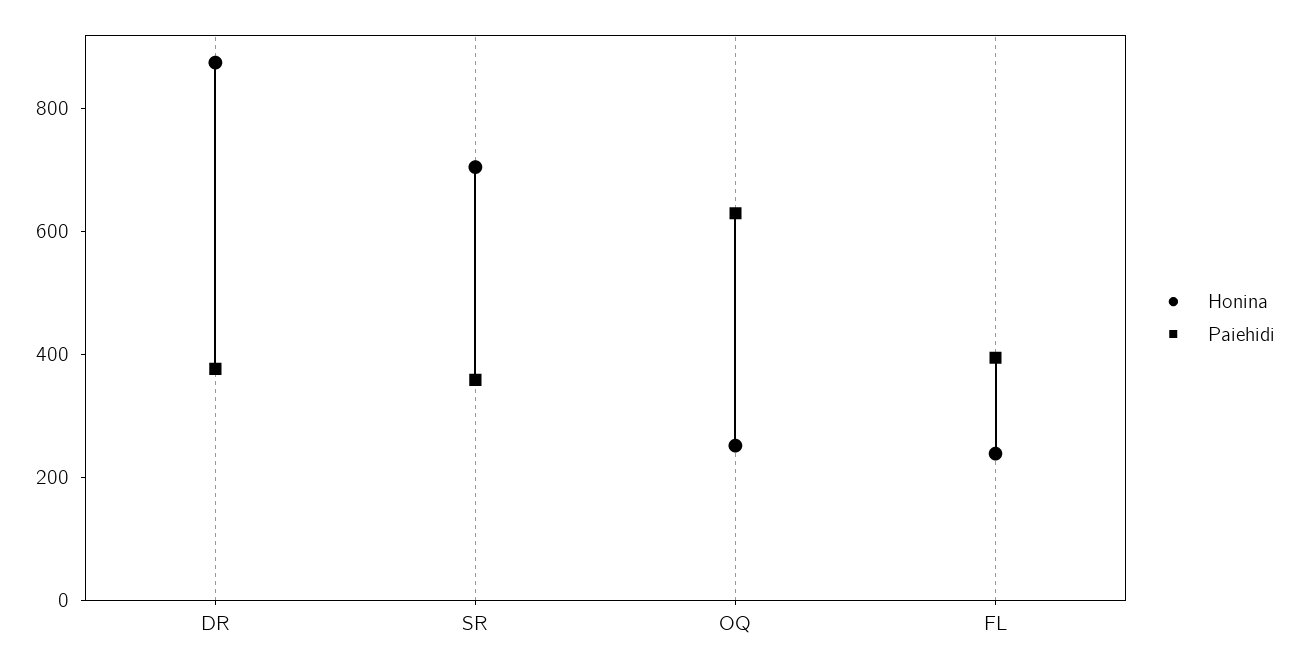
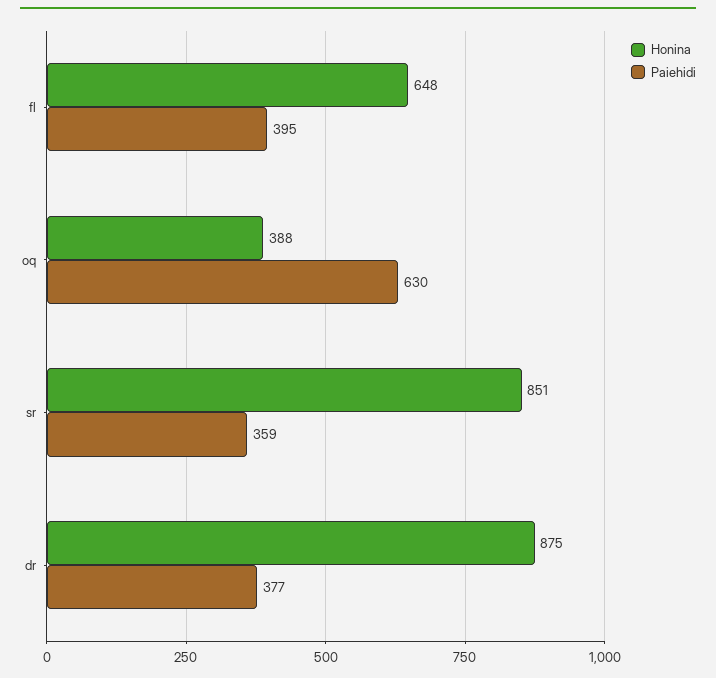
Honina, SR: 700 -> 851
Honina, OQ: 250 -> 388
Honina, FL: 250 -> 648

